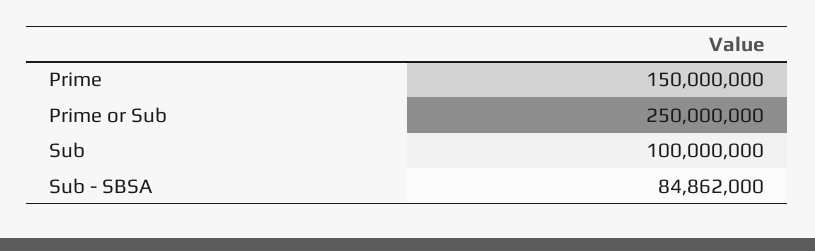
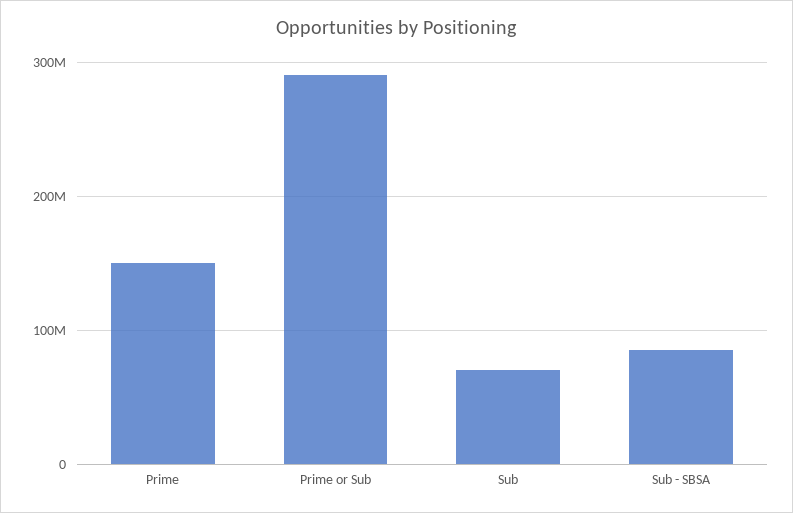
Prime or Sub: 250000000 -> 290000000
Sub: 100000000 -> 70000000

